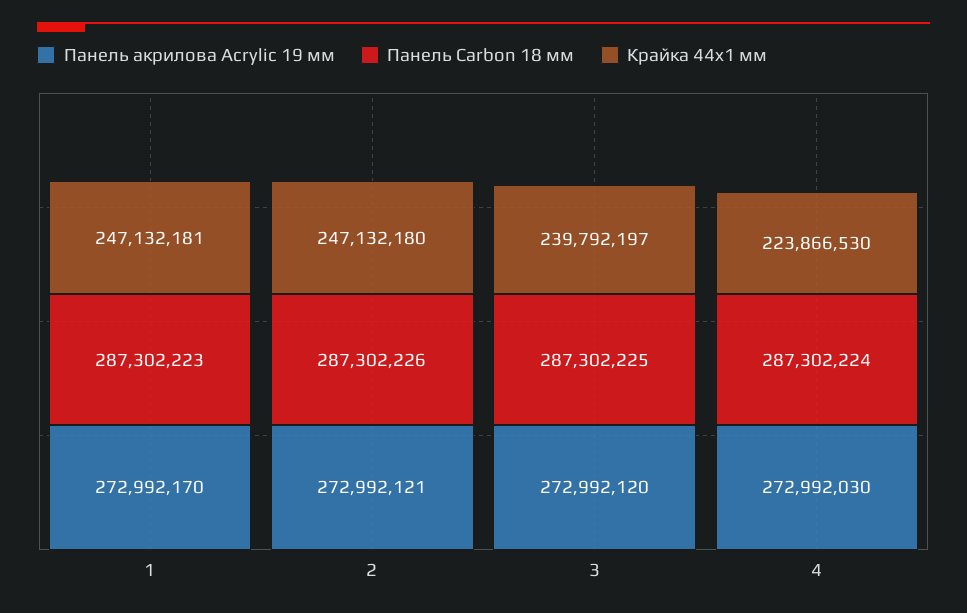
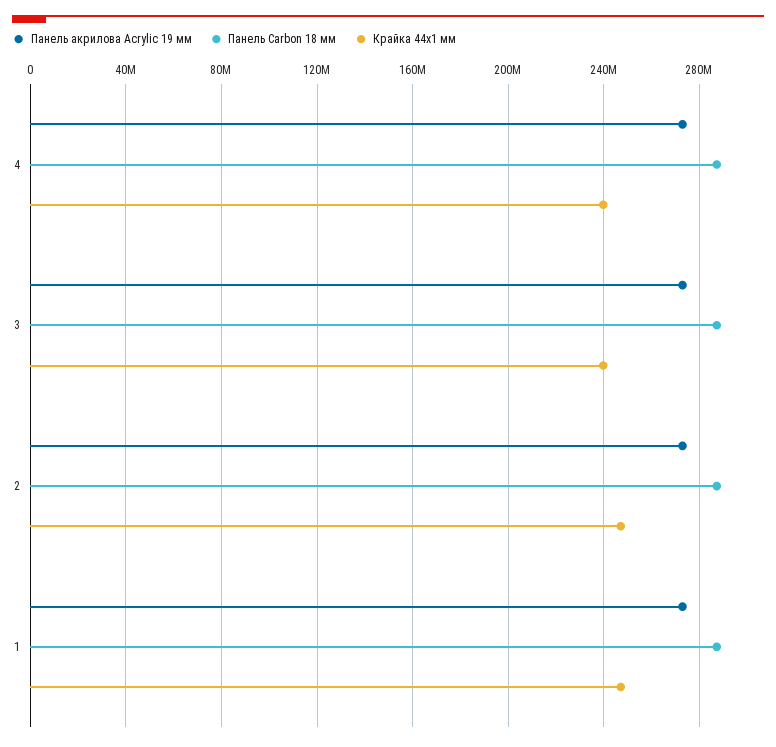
Крайка 44x1 мм, 4: 223866530 -> 240000000

